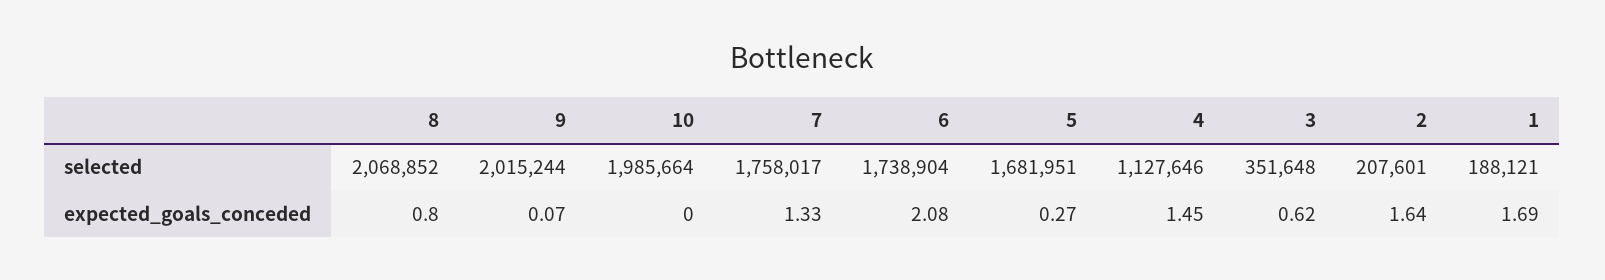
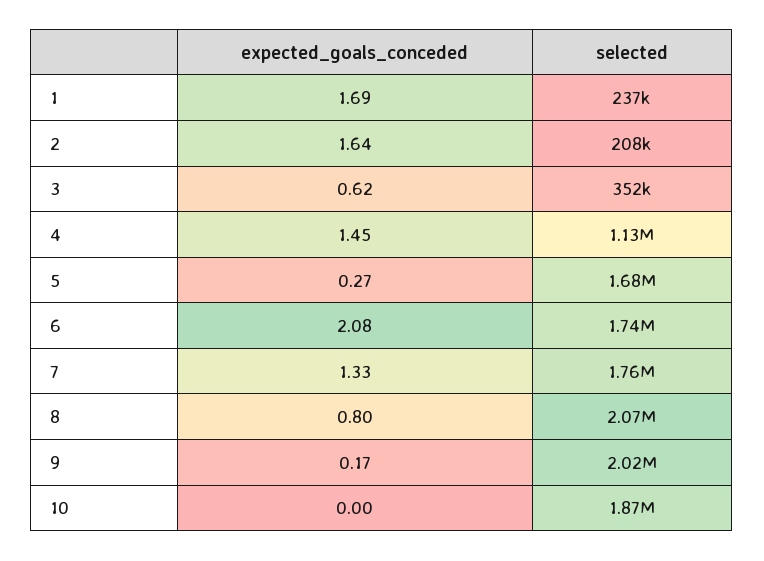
10, selected: 1985664 -> 1870000
1, selected: 188121 -> 237000
9, expected_goals_conceded: 0.07 -> 0.17

